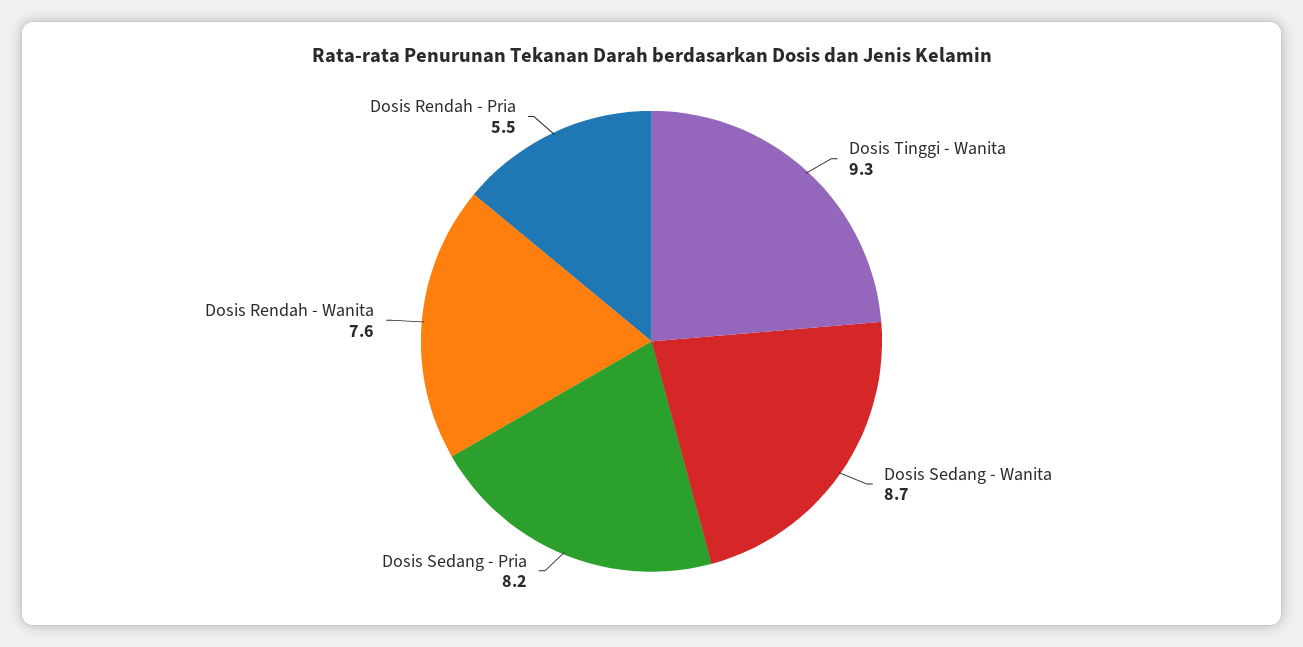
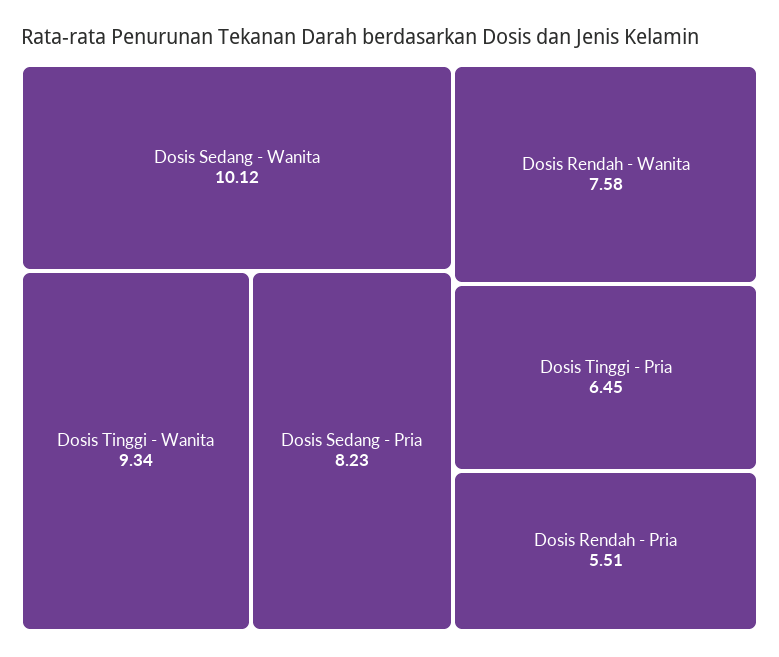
Dosis Sedang - Wanita: 8.7 -> 10.12
Dosis Tinggi - Pria: none -> 6.45

